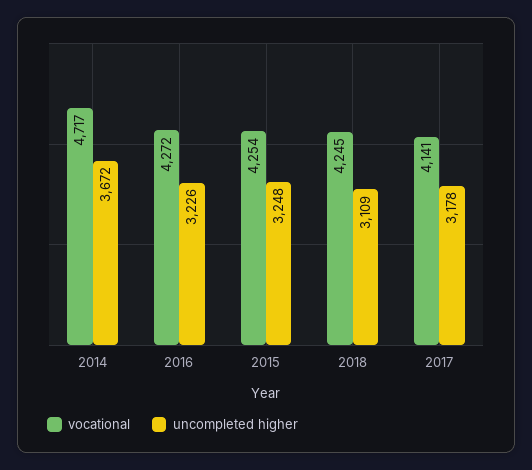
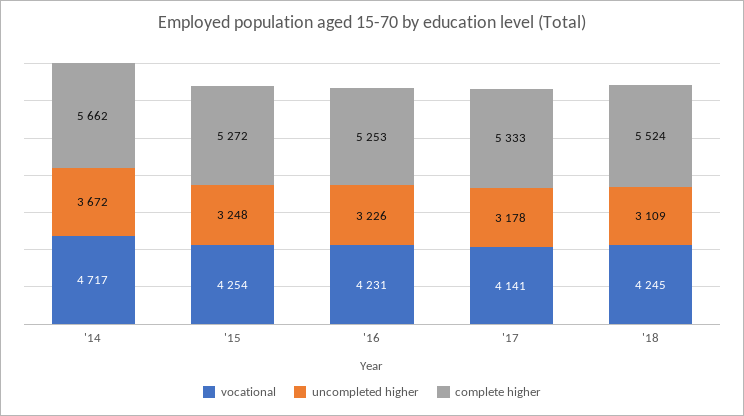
vocational, 2016: 4272 -> 4231
complete higher, 2014: none -> 5662
complete higher, 2015: none -> 5272
complete higher, 2016: none -> 5253
complete higher, 2017: none -> 5333
complete higher, 2018: none -> 5524

